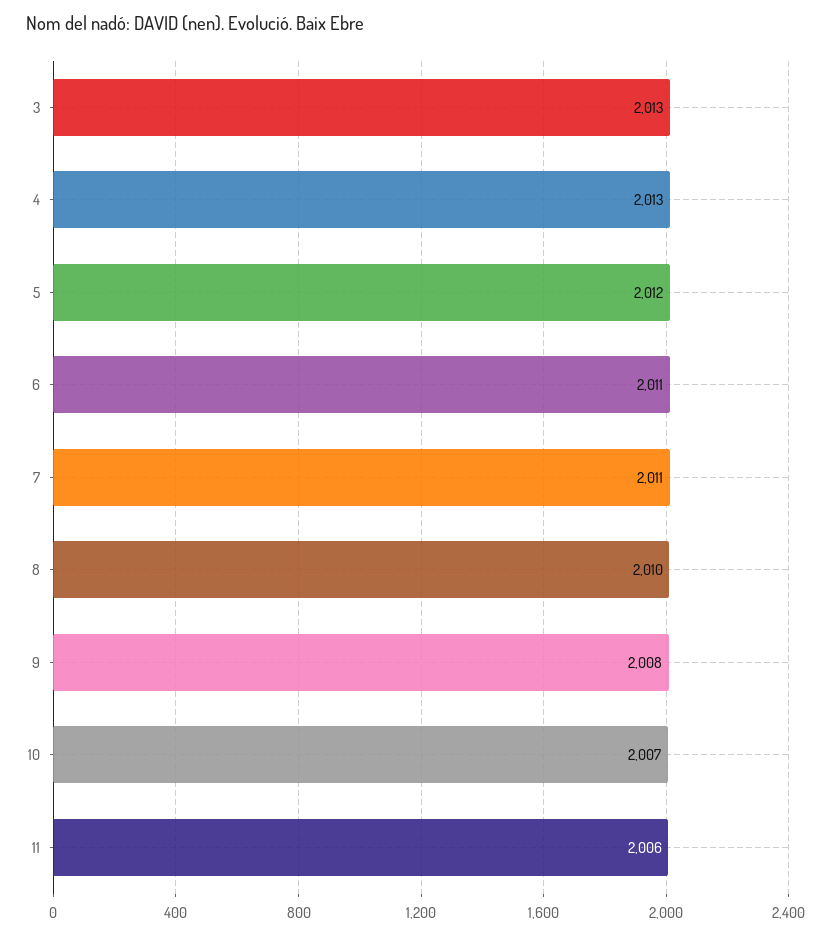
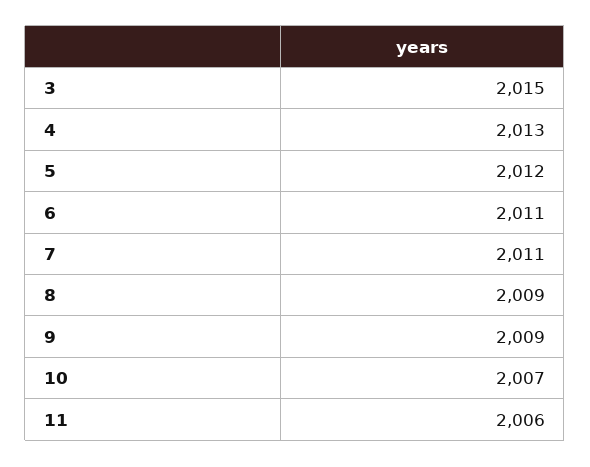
3: 2013 -> 2015
8: 2010 -> 2009
9: 2008 -> 2009

